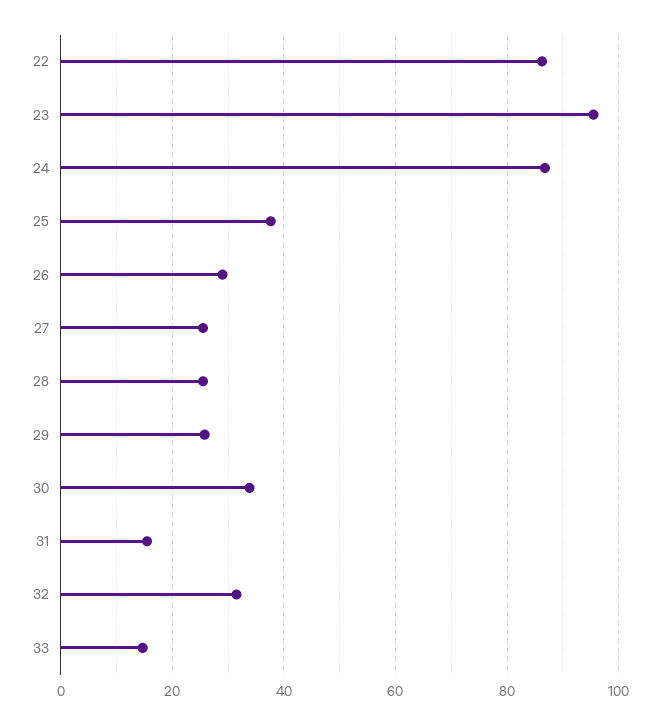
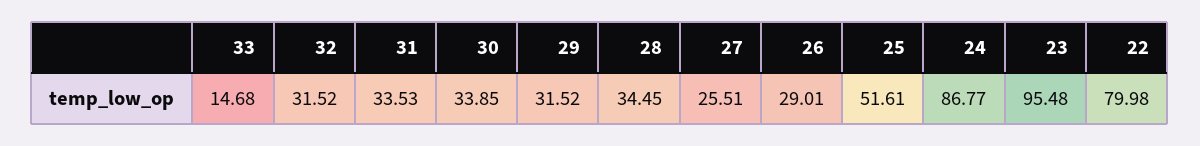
22: 86 -> 79.98
25: 38 -> 51.61
28: 26 -> 34.45
29: 26 -> 31.52
31: 16 -> 33.53

